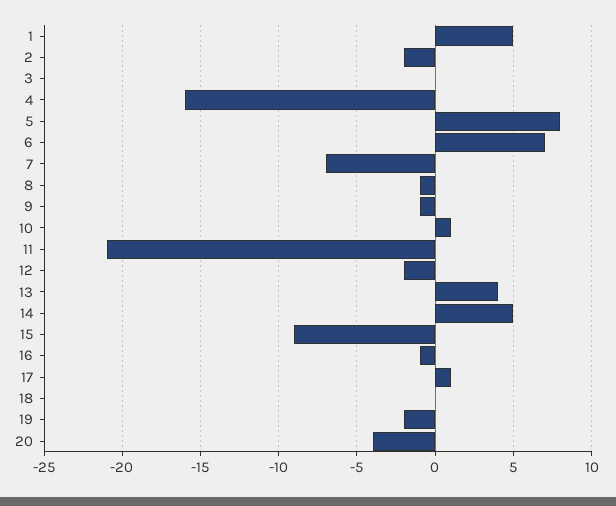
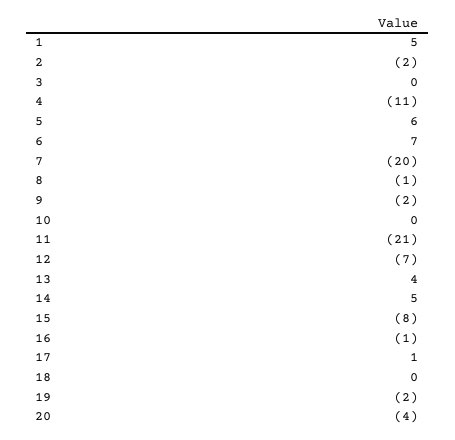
4: -16 -> -11
5: 8 -> 6
7: -7 -> -20
9: -1 -> -2
10: 1 -> 0
12: -2 -> -7
15: -9 -> -8

